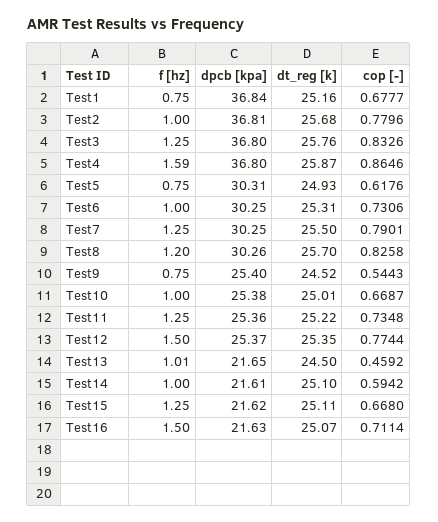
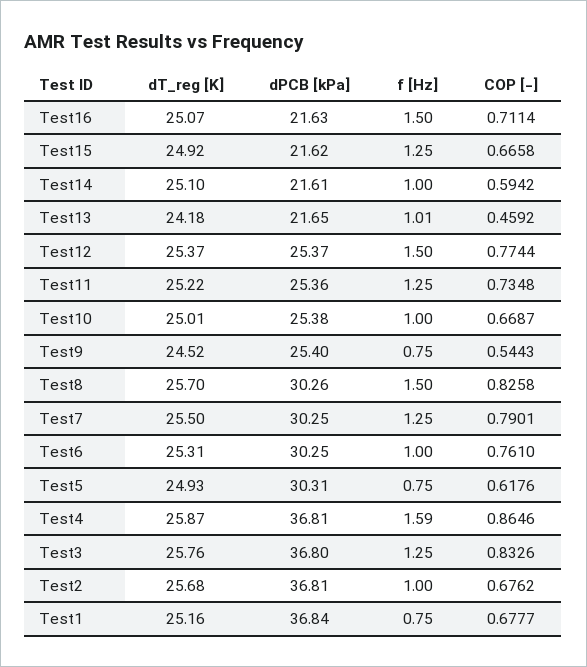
cop [-], Test2: 0.7796 -> 0.6762
dpcb [kpa], Test4: 36.8 -> 36.81
cop [-], Test6: 0.7306 -> 0.761
f [hz], Test8: 1.2 -> 1.5
dt_reg [k], Test12: 25.35 -> 25.37
dt_reg [k], Test13: 24.5 -> 24.18
dt_reg [k], Test15: 25.11 -> 24.92
cop [-], Test15: 0.668 -> 0.6658

